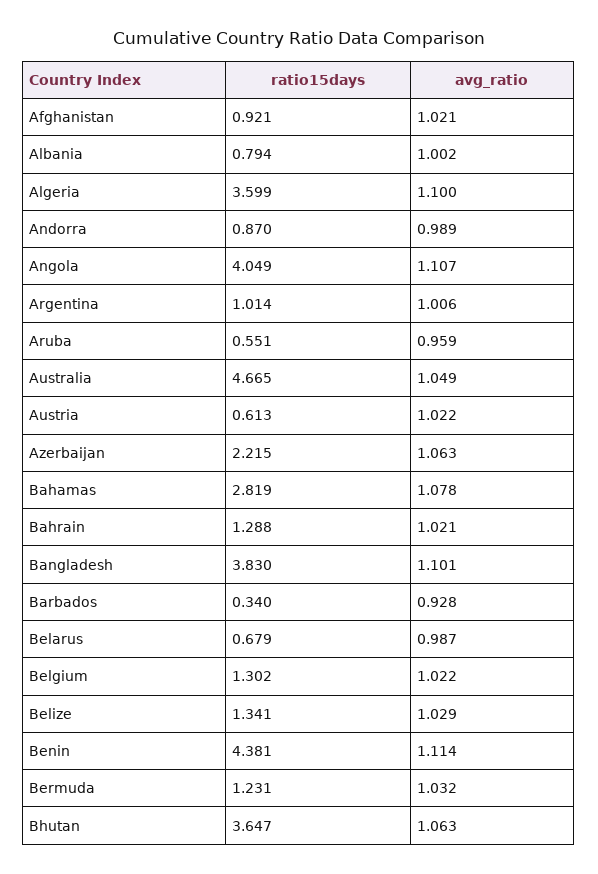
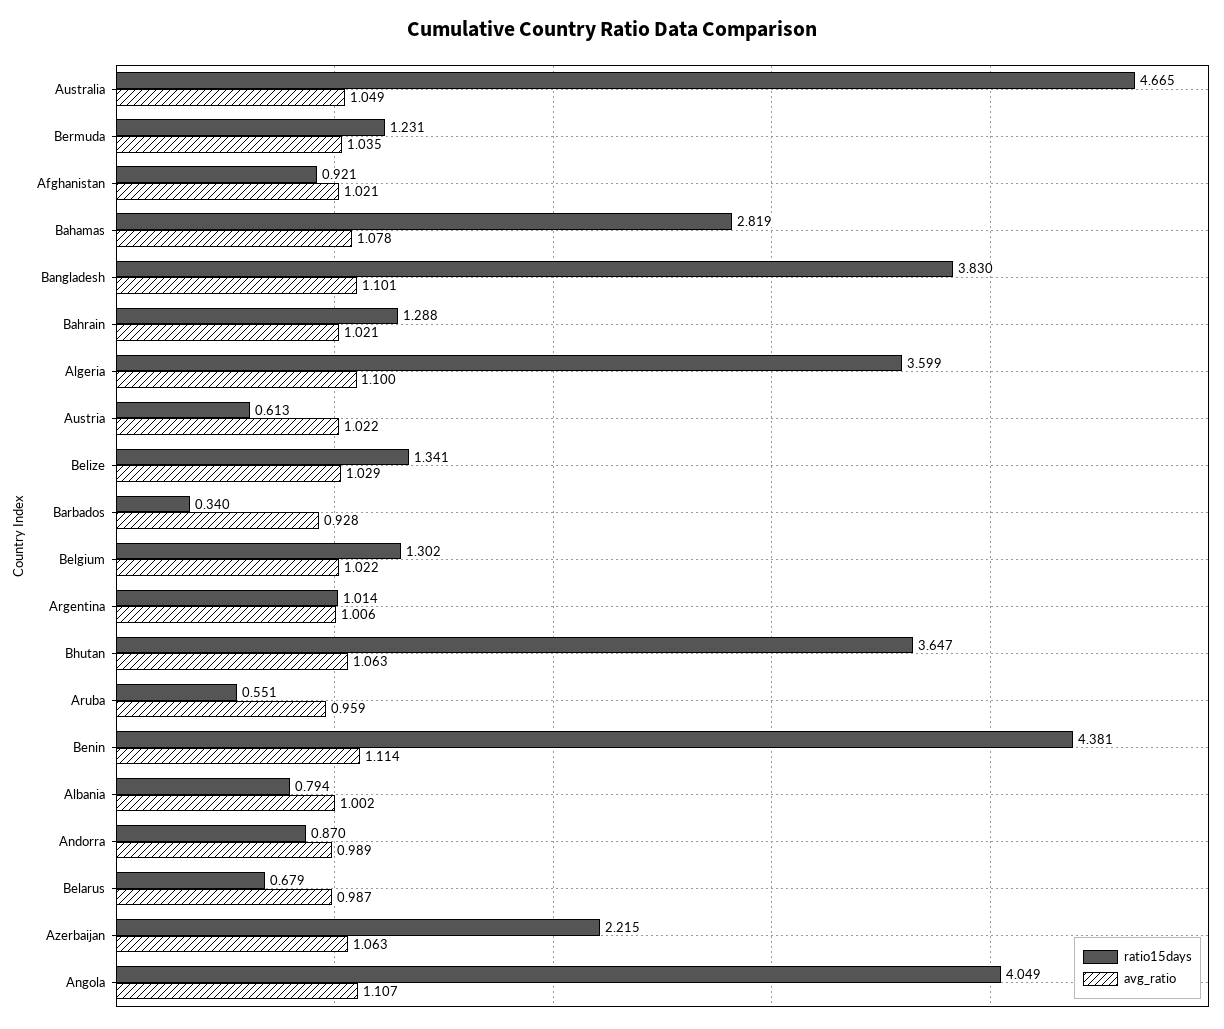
avg_ratio, Bermuda: 1.032 -> 1.035

